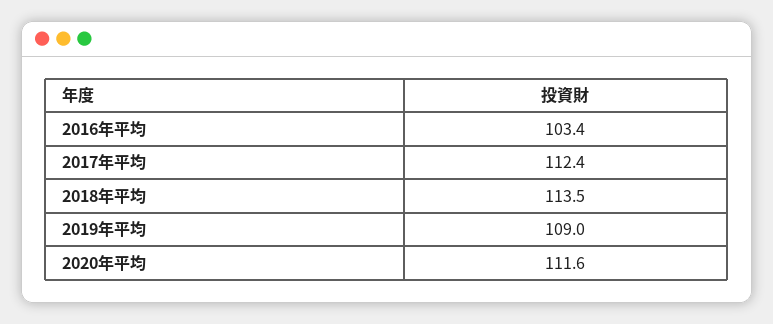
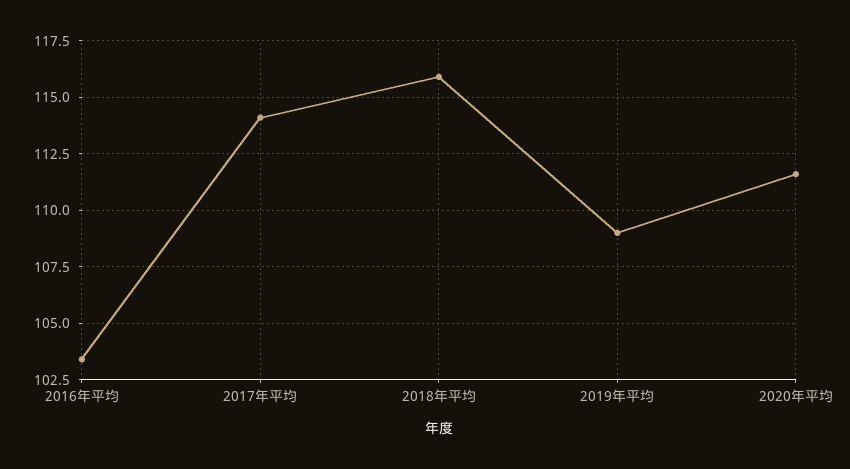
2017年平均: 112.4 -> 114
2018年平均: 113.5 -> 116

